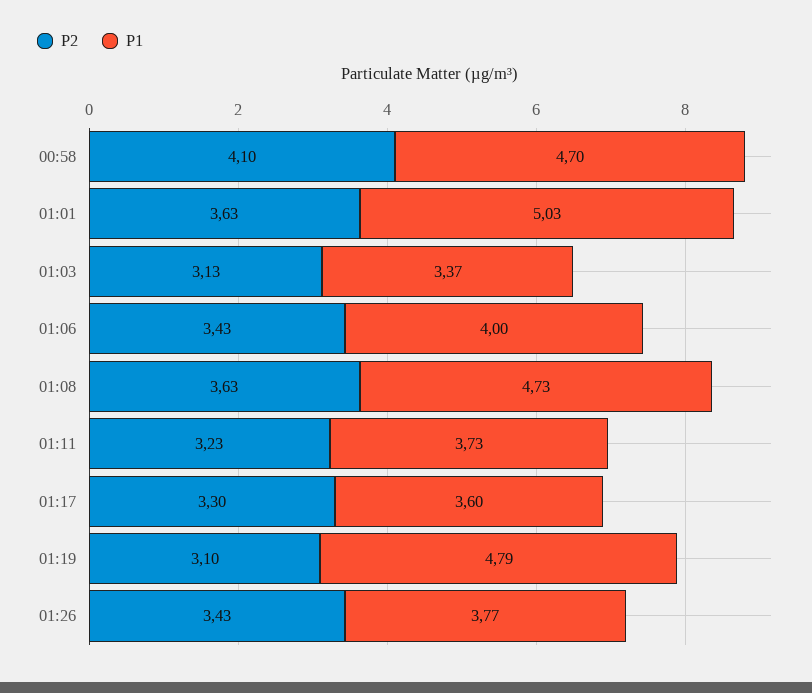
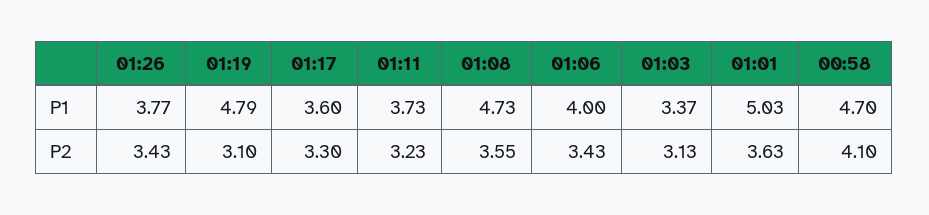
P2, 01:08: 3.63 -> 3.55

